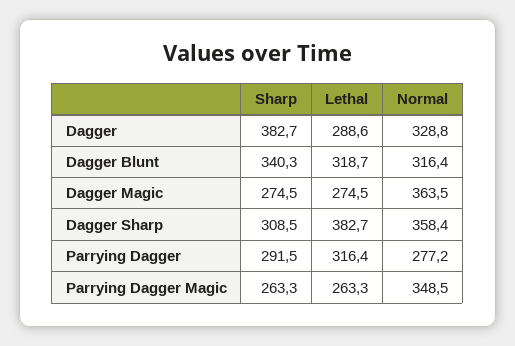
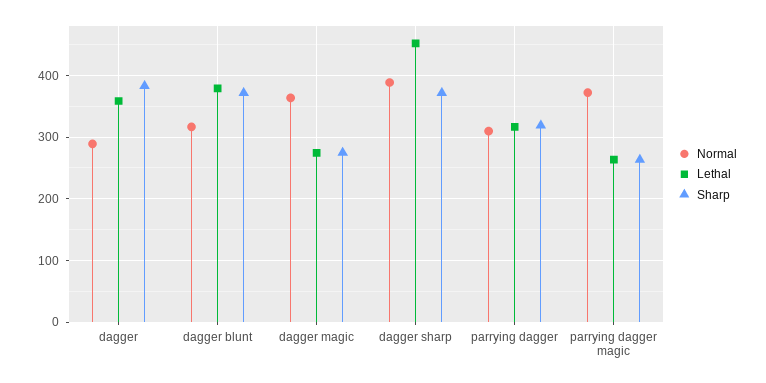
Lethal, Dagger: 288.6 -> 360
Normal, Dagger: 328.8 -> 290
Sharp, Dagger Blunt: 340.3 -> 370
Lethal, Dagger Blunt: 318.7 -> 380
Sharp, Dagger Sharp: 308.5 -> 370
Lethal, Dagger Sharp: 382.7 -> 450
Normal, Dagger Sharp: 358.4 -> 390
Sharp, Parrying Dagger: 291.5 -> 320
Normal, Parrying Dagger: 277.2 -> 310
Normal, Parrying Dagger Magic: 348.5 -> 370

